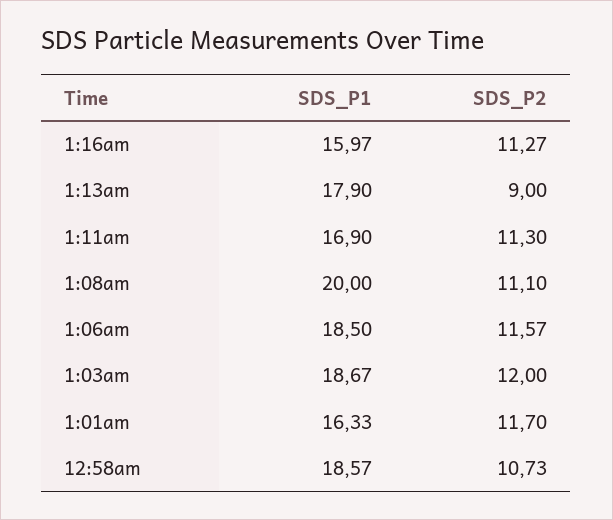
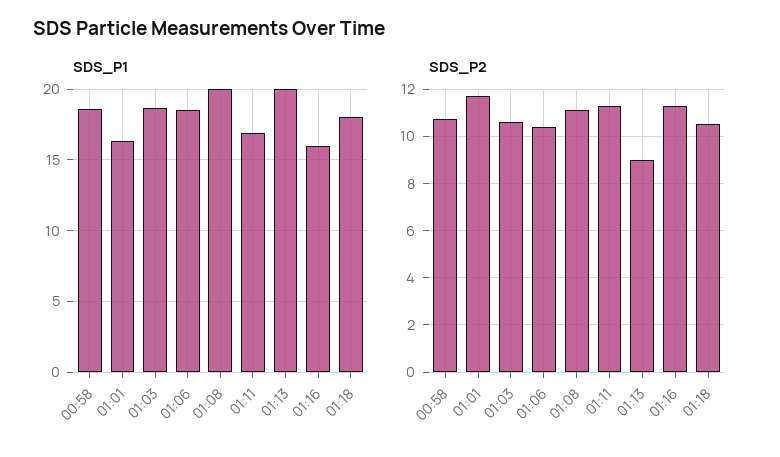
SDS_P1, 1:13am: 17.9 -> 20
SDS_P2, 1:06am: 11.57 -> 10.5
SDS_P2, 1:03am: 12 -> 10.5
SDS_P1, 01:18: none -> 18
SDS_P2, 01:18: none -> 10.5

